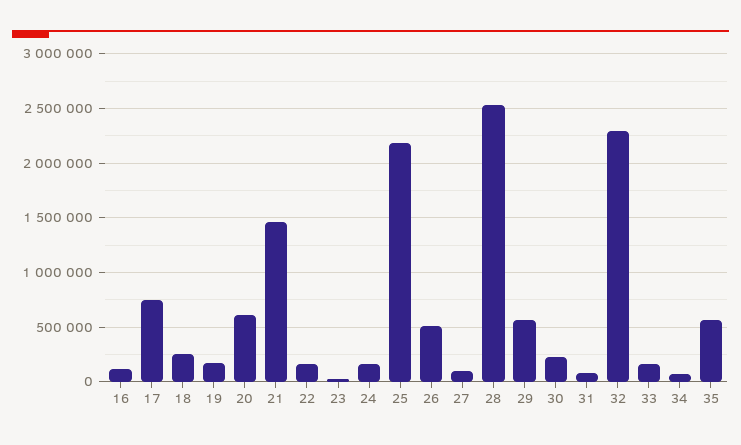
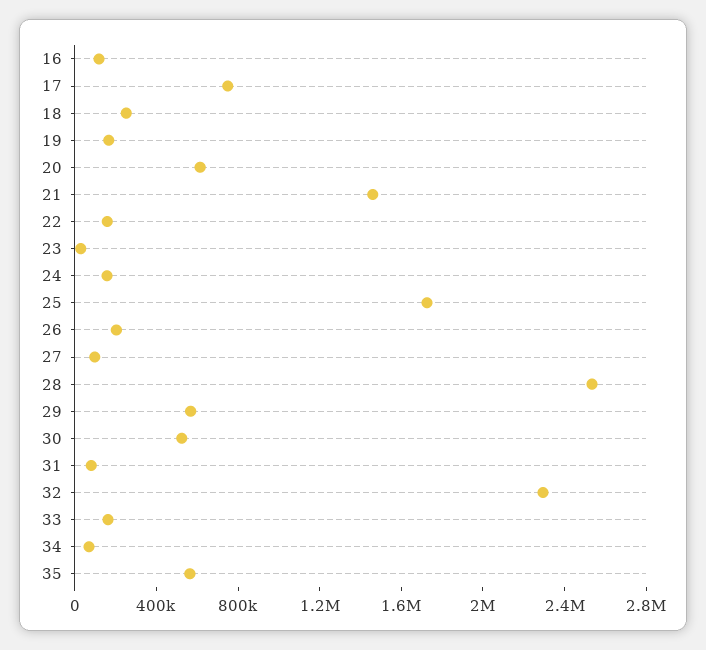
25: 2200000 -> 1700000
26: 500000 -> 200000
30: 200000 -> 500000

